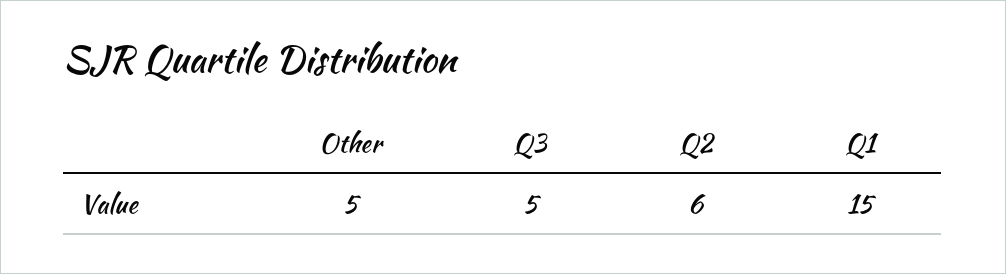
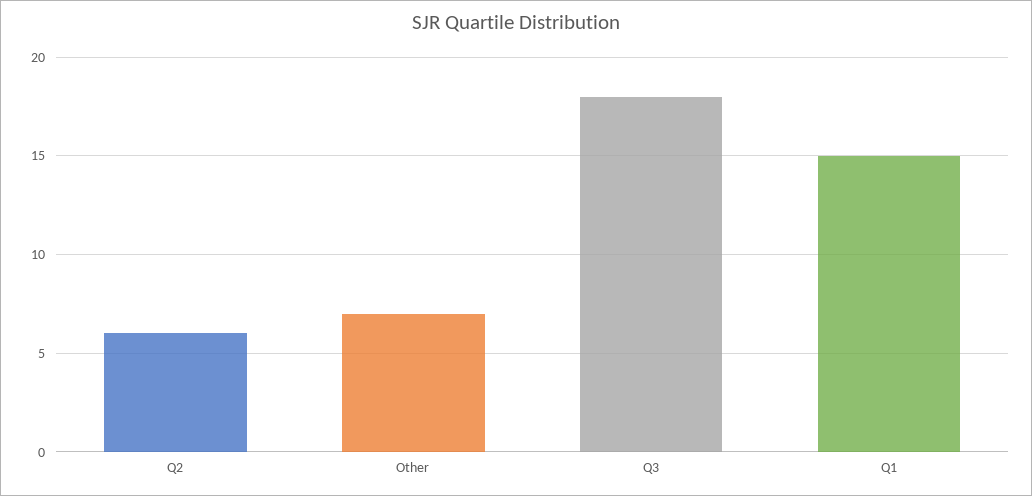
Other: 5 -> 7
Q3: 5 -> 18

